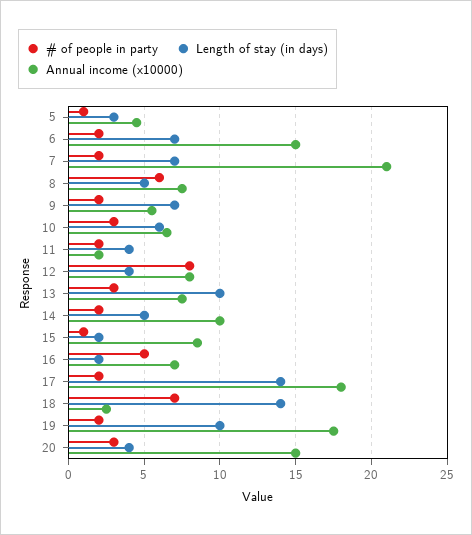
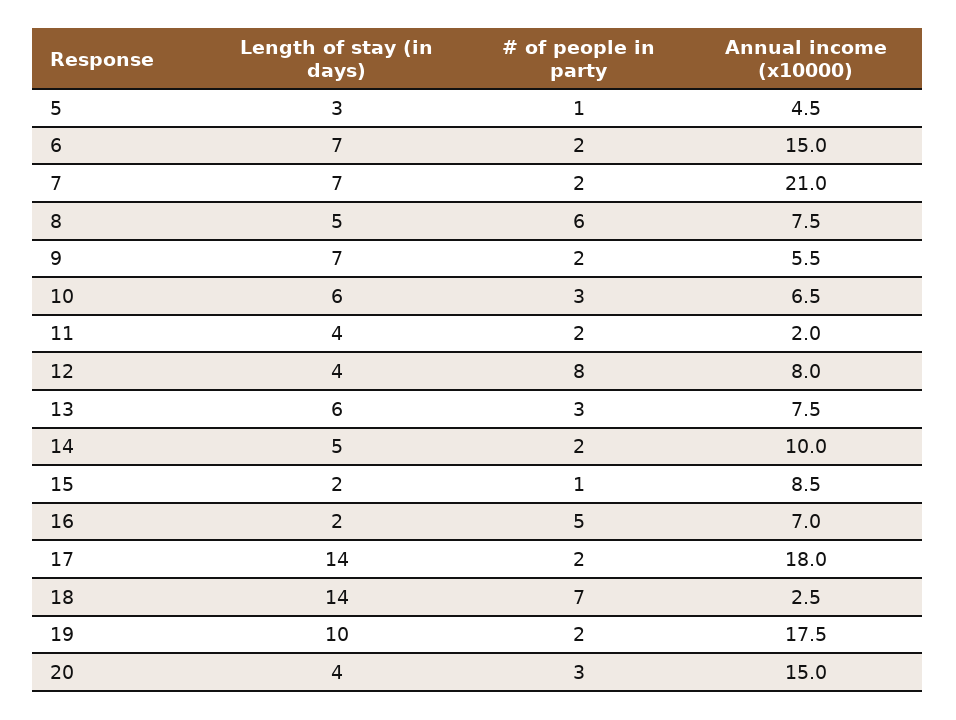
Length of stay (in days), 13: 10 -> 6

